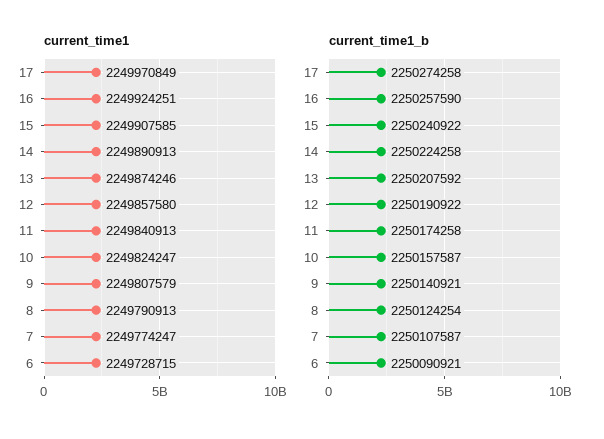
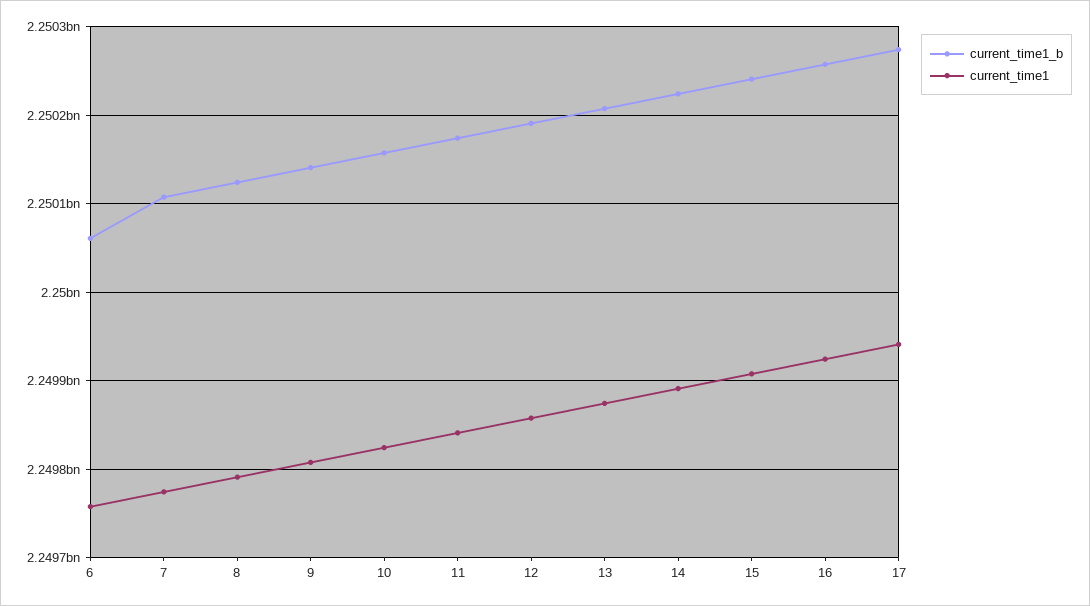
current_time1, 17: 2249970849 -> 2249940000
current_time1, 6: 2249728715 -> 2249760000
current_time1_b, 6: 2250090921 -> 2250060000

